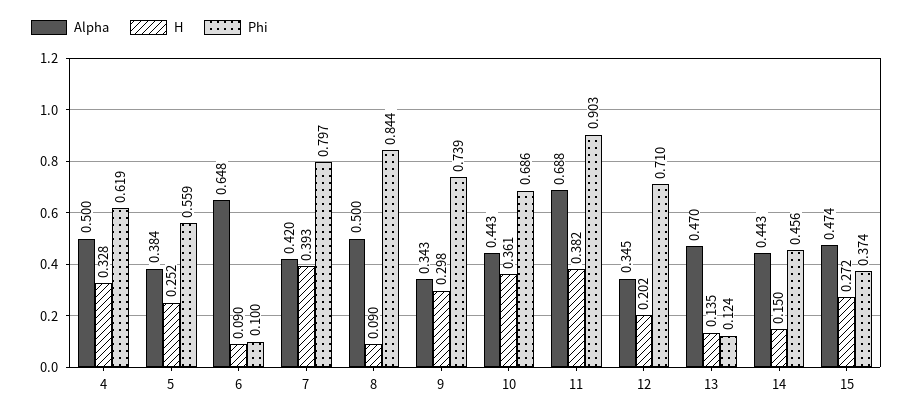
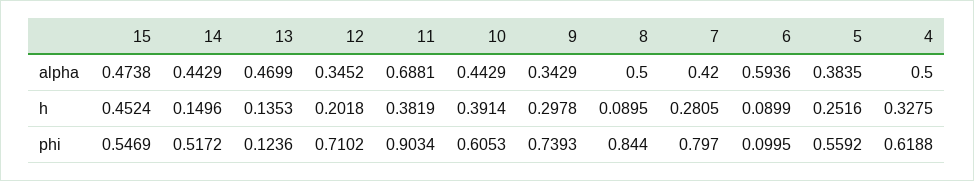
Alpha, 6: 0.648 -> 0.5936
H, 7: 0.393 -> 0.2805
H, 10: 0.361 -> 0.3914
Phi, 10: 0.686 -> 0.6053
Phi, 14: 0.456 -> 0.5172
H, 15: 0.272 -> 0.4524
Phi, 15: 0.374 -> 0.5469

